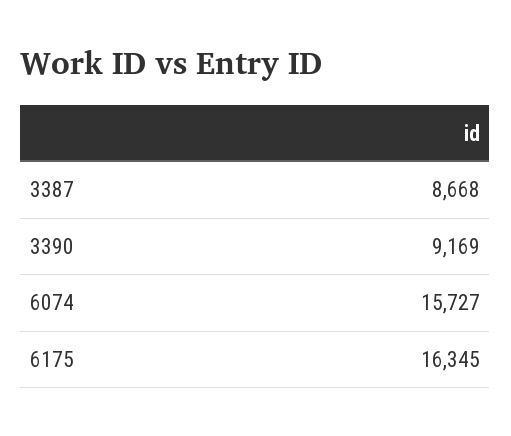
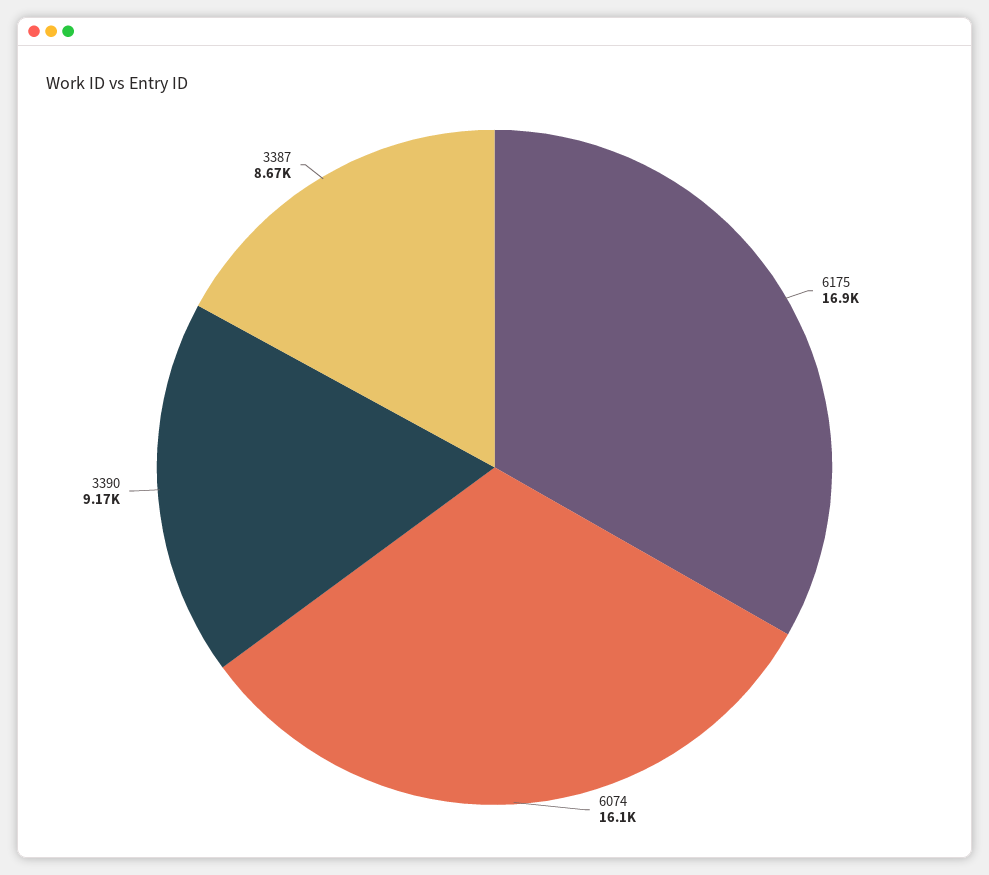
6074: 15727 -> 16100
6175: 16345 -> 16900

